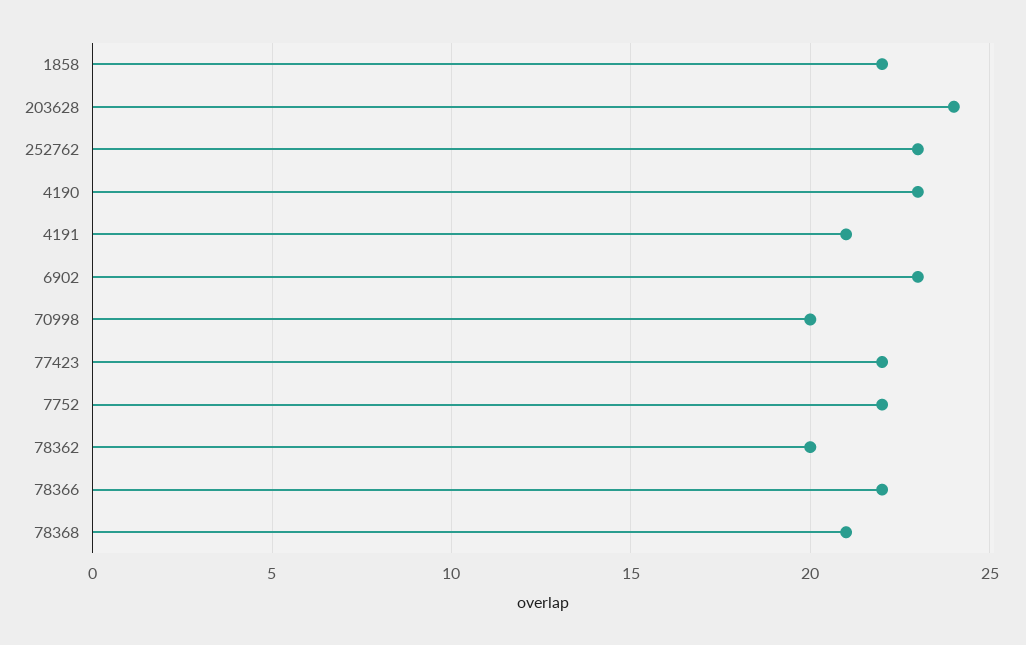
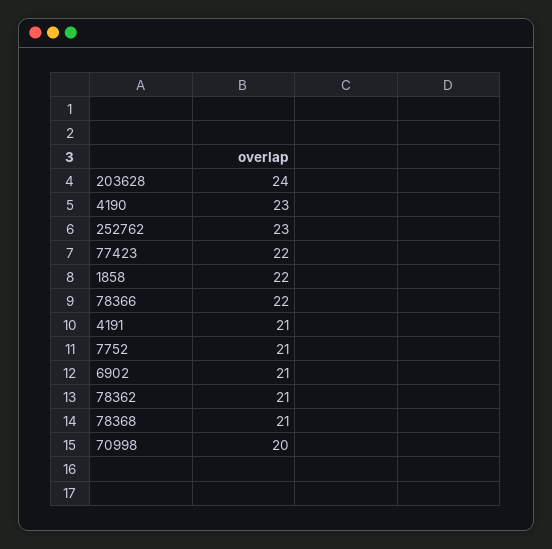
6902: 23 -> 21
7752: 22 -> 21
78362: 20 -> 21

